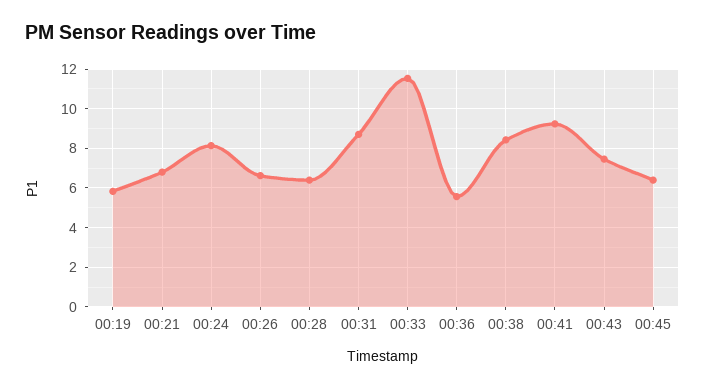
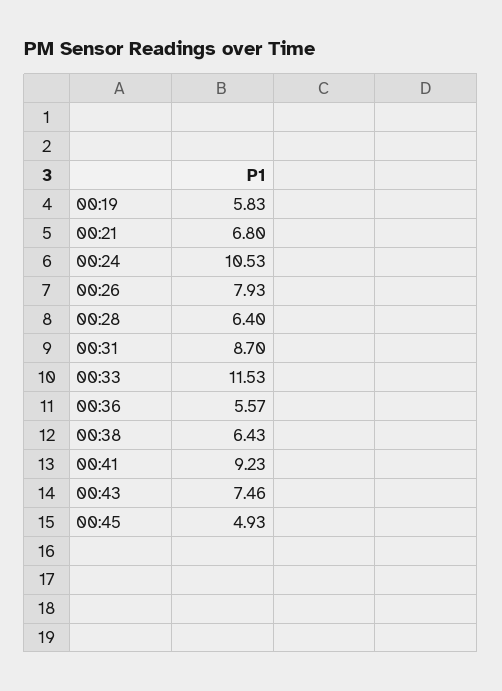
00:24: 8 -> 10.53
00:26: 6.5 -> 7.93
00:38: 8.5 -> 6.43
00:45: 6.5 -> 4.93

